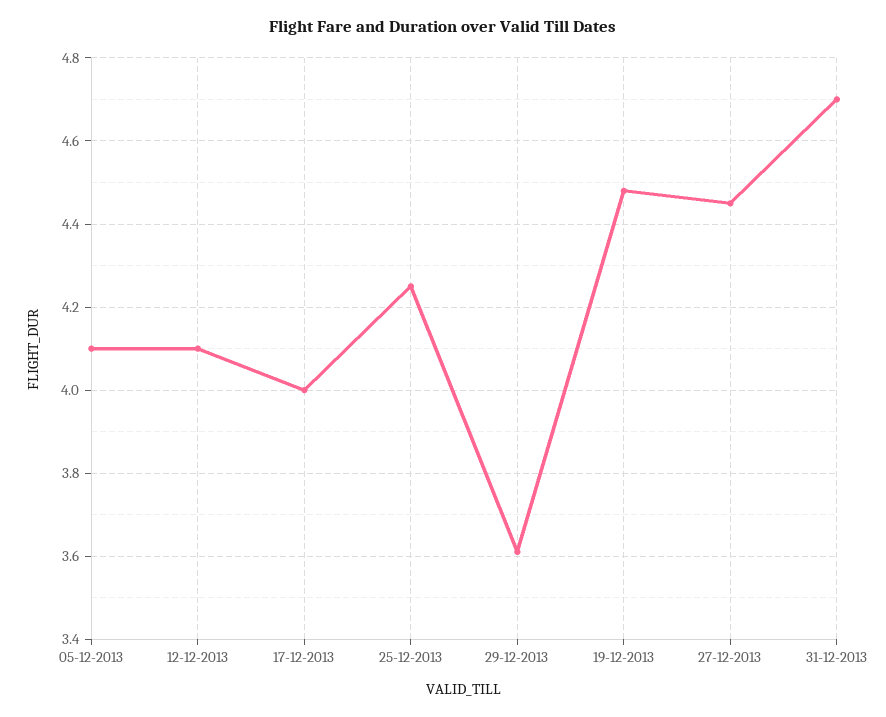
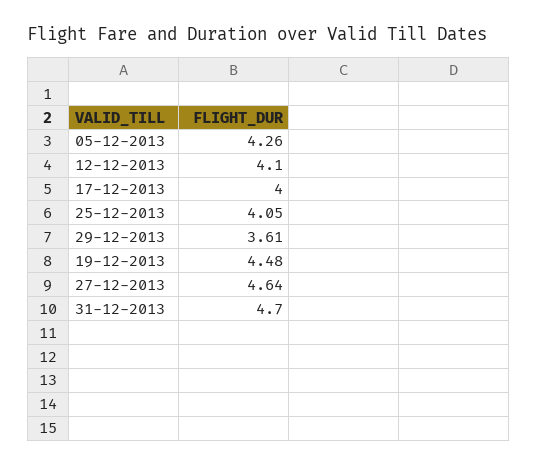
05-12-2013: 4.1 -> 4.26
25-12-2013: 4.25 -> 4.05
27-12-2013: 4.45 -> 4.64

